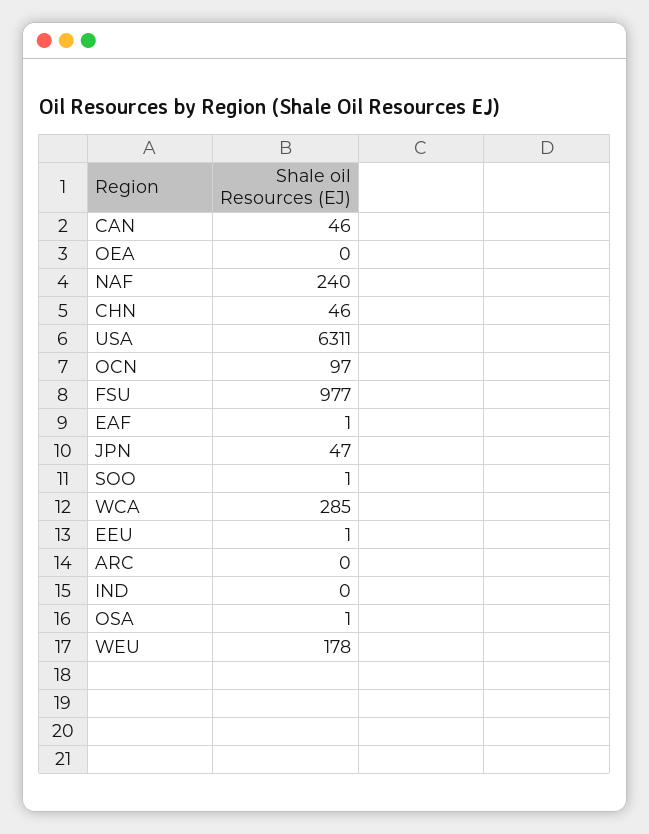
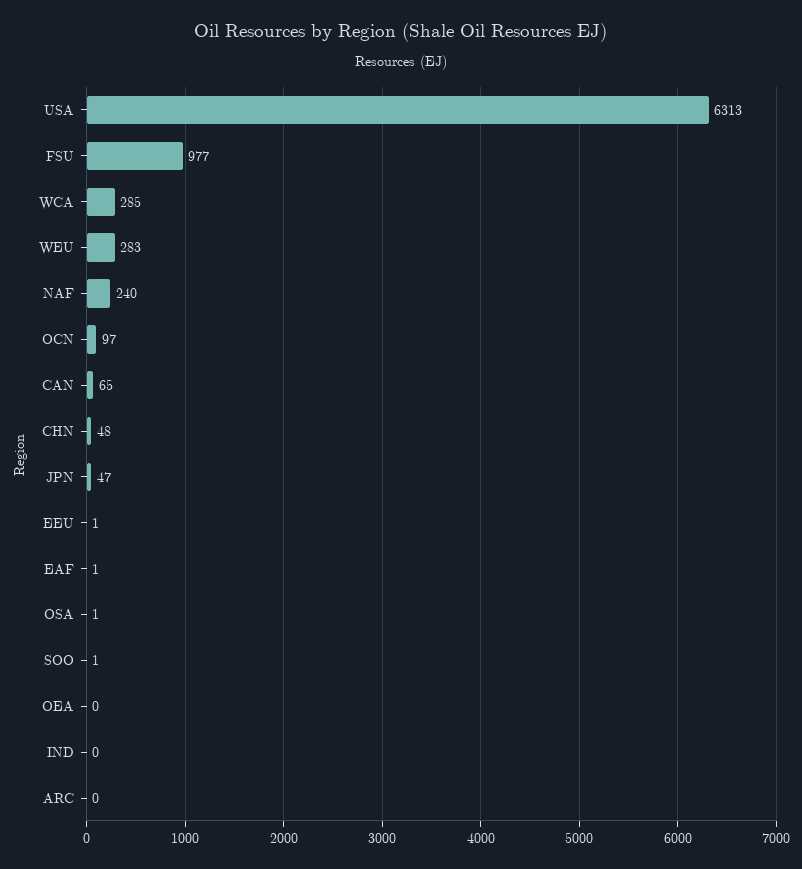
CAN: 46 -> 65
CHN: 46 -> 48
USA: 6311 -> 6313
WEU: 178 -> 283

